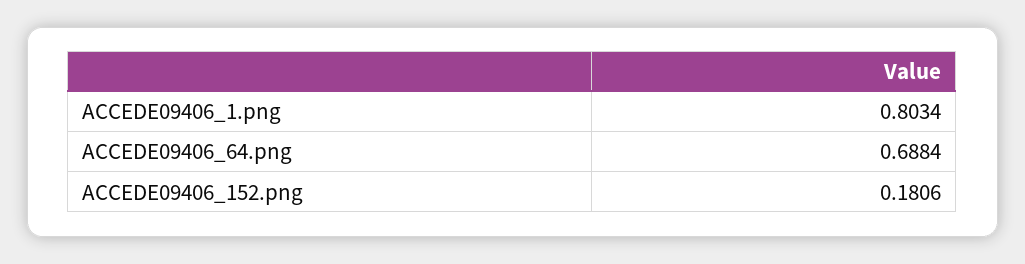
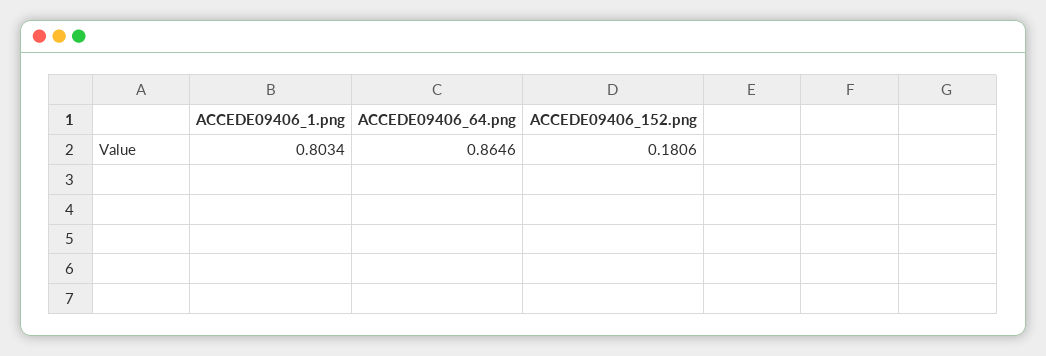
ACCEDE09406_64.png: 0.6884 -> 0.8646

